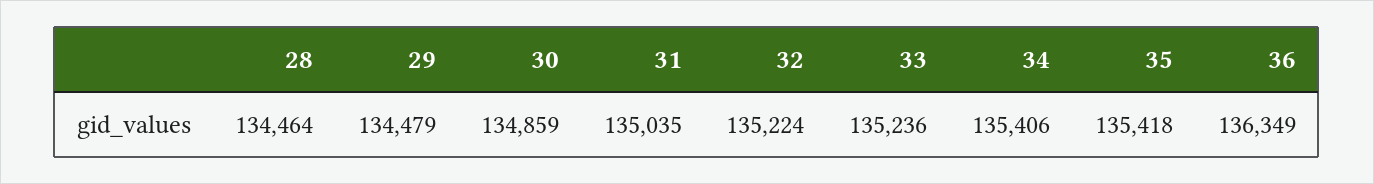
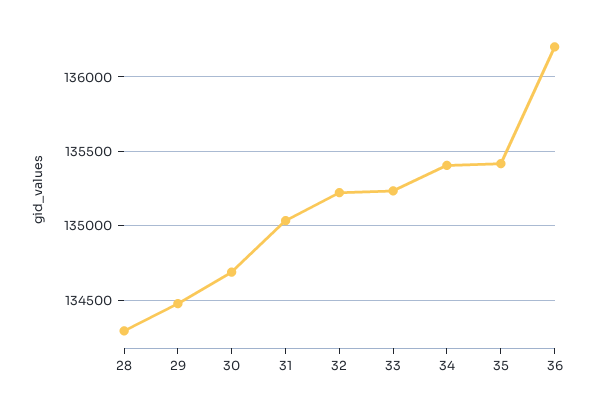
28: 134464 -> 134300
30: 134859 -> 134700
36: 136349 -> 136200

